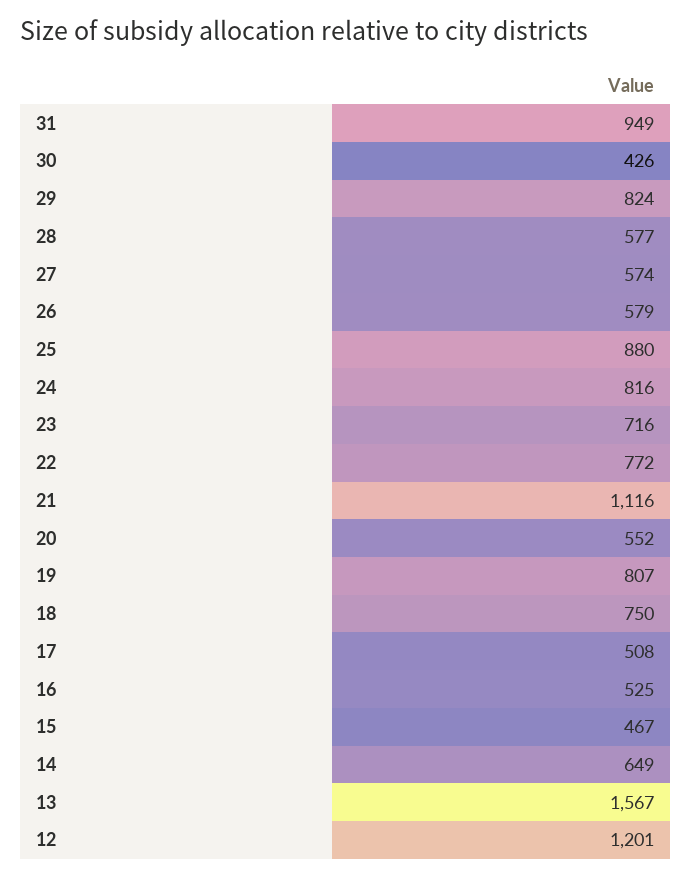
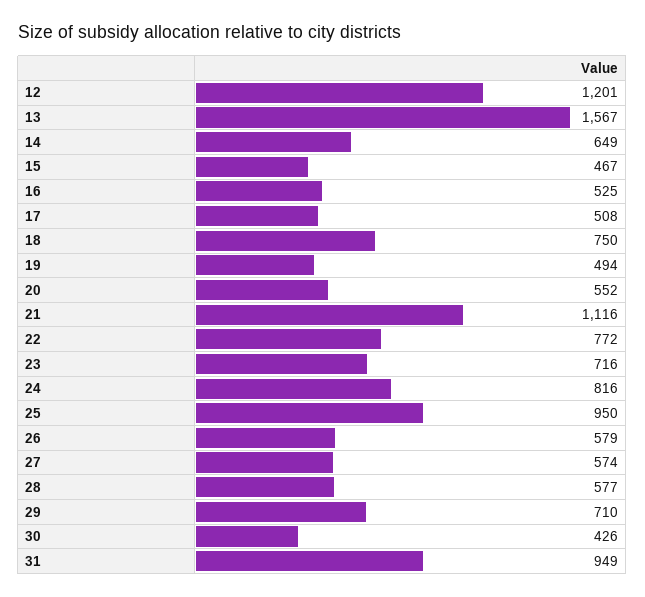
29: 824 -> 710
25: 880 -> 950
19: 807 -> 494

